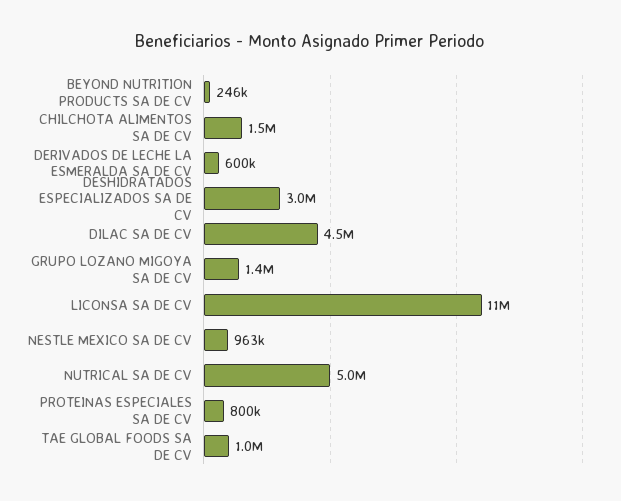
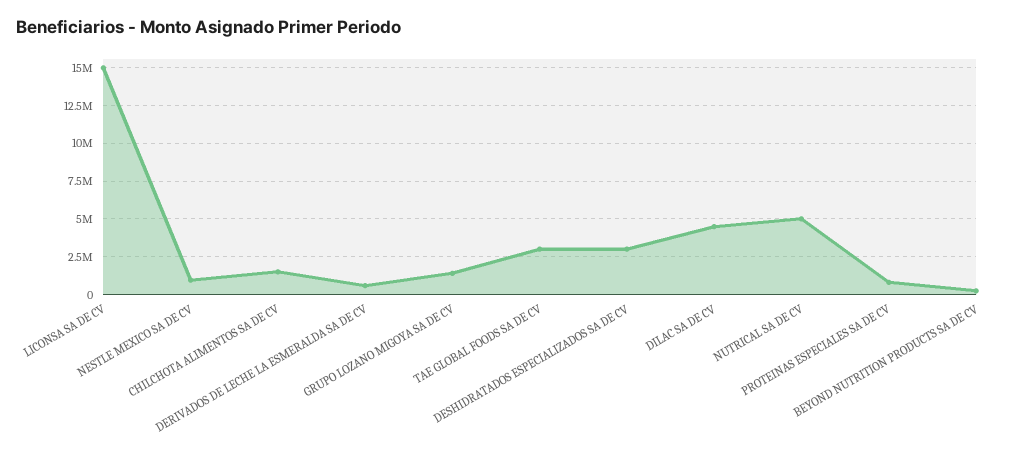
LICONSA SA DE CV: 11000000 -> 15000000
TAE GLOBAL FOODS SA DE CV: 1000000 -> 3000000

